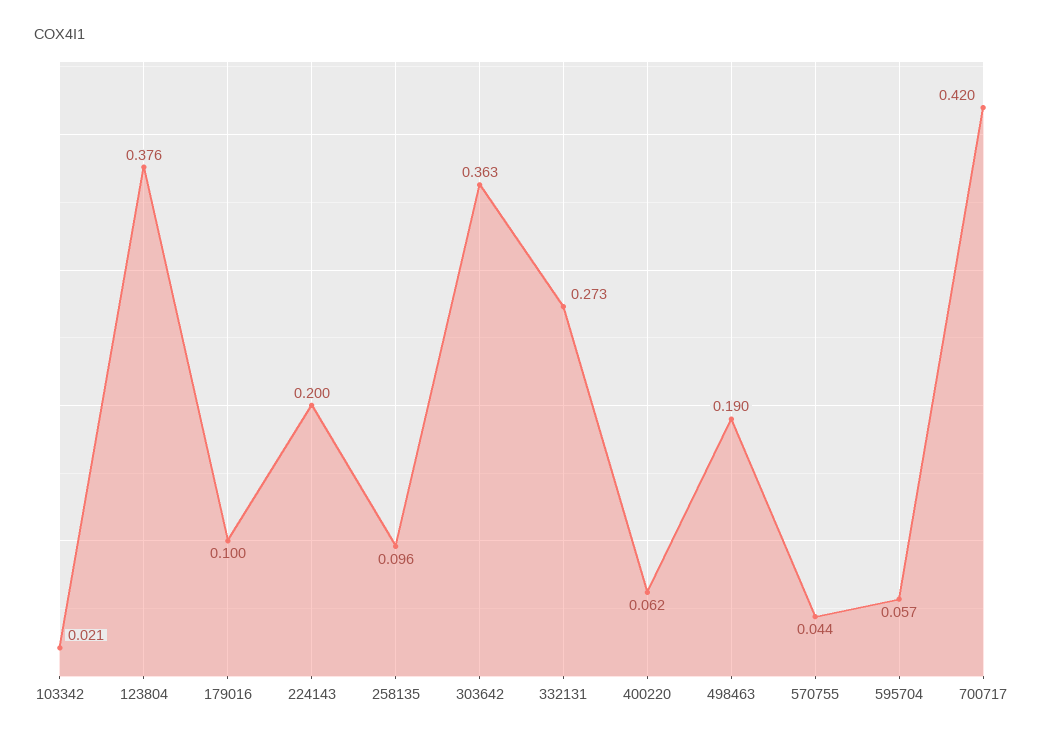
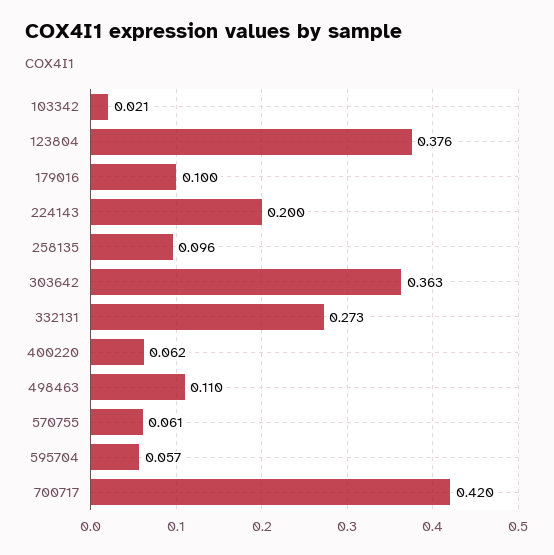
498463: 0.19 -> 0.11
570755: 0.044 -> 0.061

